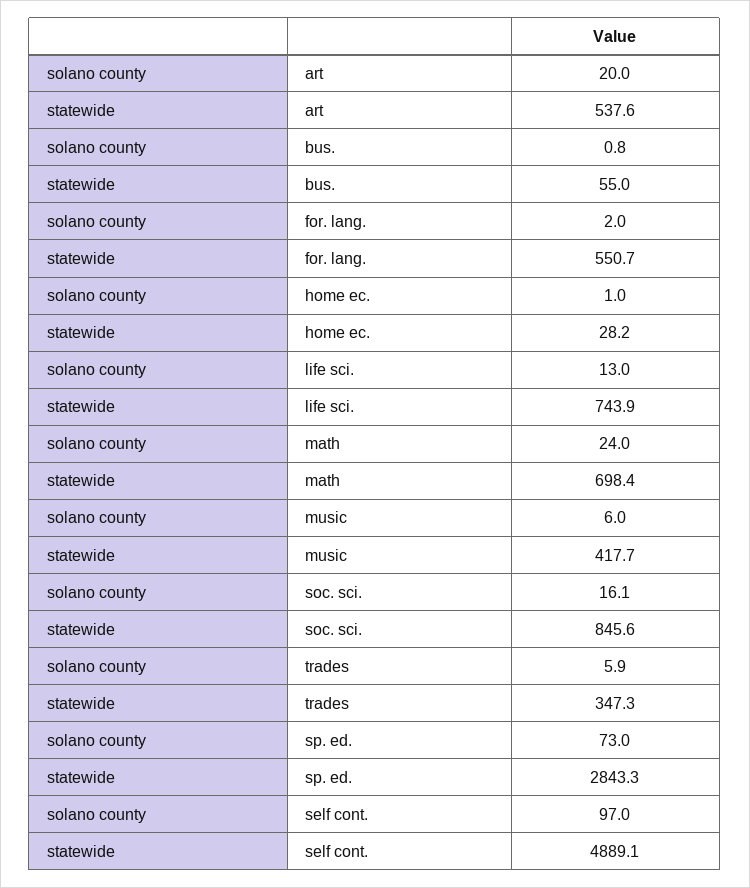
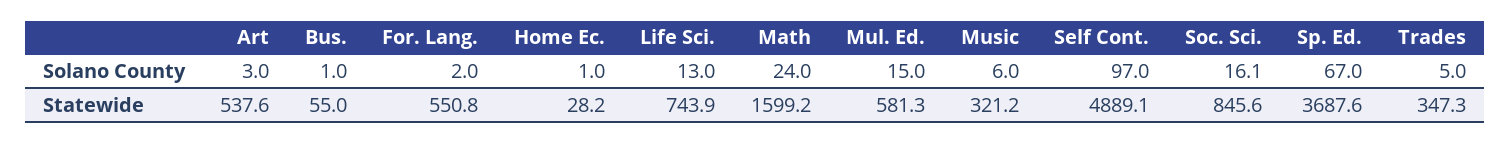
solano county, art: 20 -> 3
solano county, bus.: 0.8 -> 1
statewide, for. lang.: 550.7 -> 550.8
statewide, math: 698.4 -> 1599.2
statewide, music: 417.7 -> 321.2
solano county, trades: 5.9 -> 5
solano county, sp. ed.: 73 -> 67
statewide, sp. ed.: 2843.3 -> 3687.6
solano county, Mul. Ed.: none -> 15
statewide, Mul. Ed.: none -> 581.3

